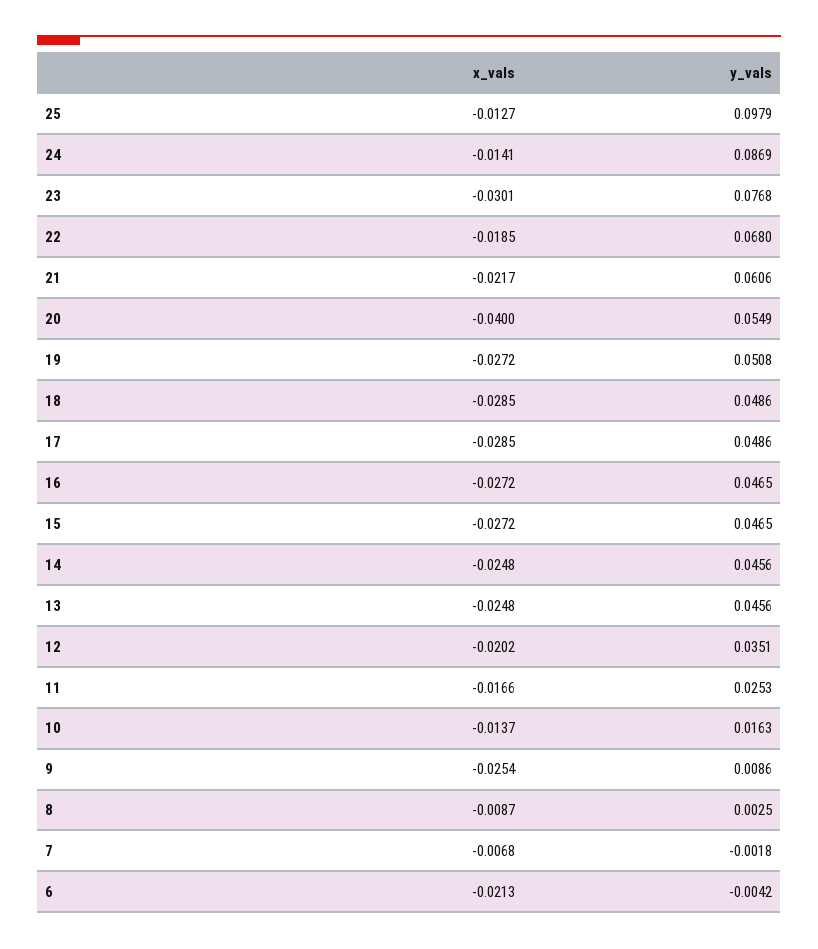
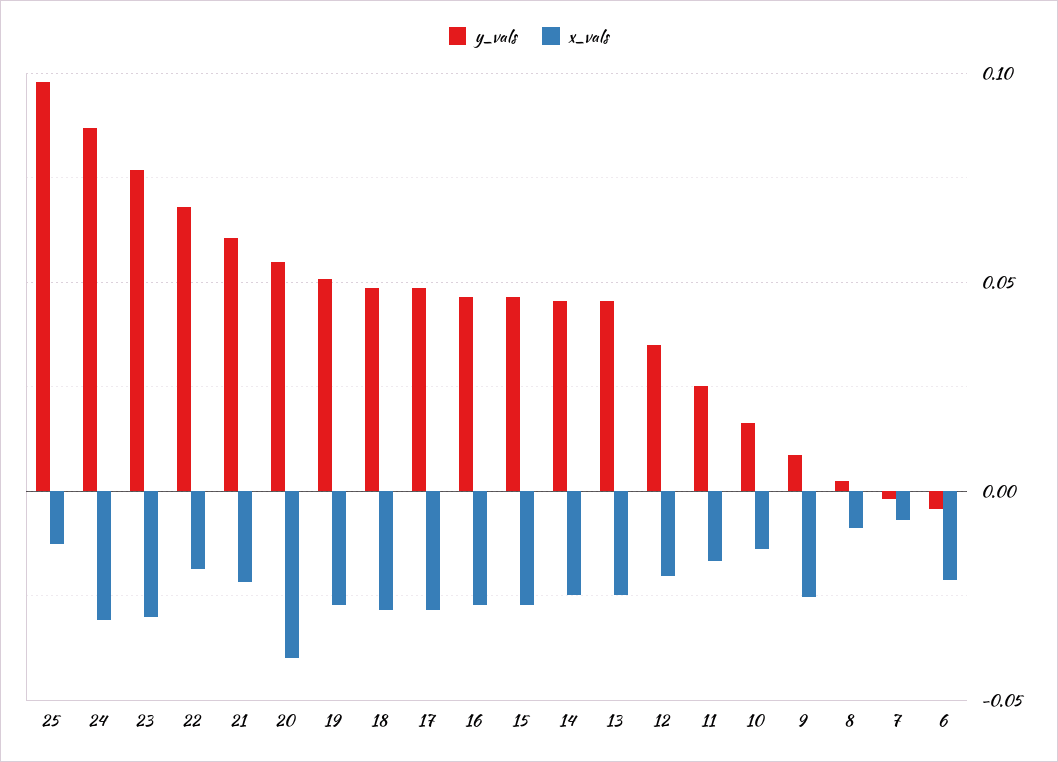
x_vals, 24: -0.0141 -> -0.03

